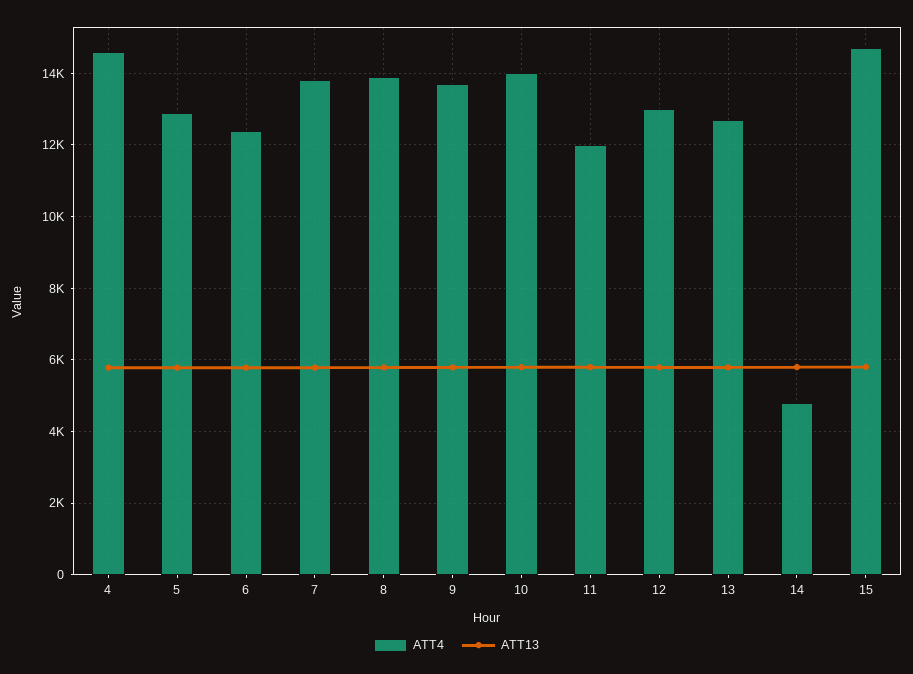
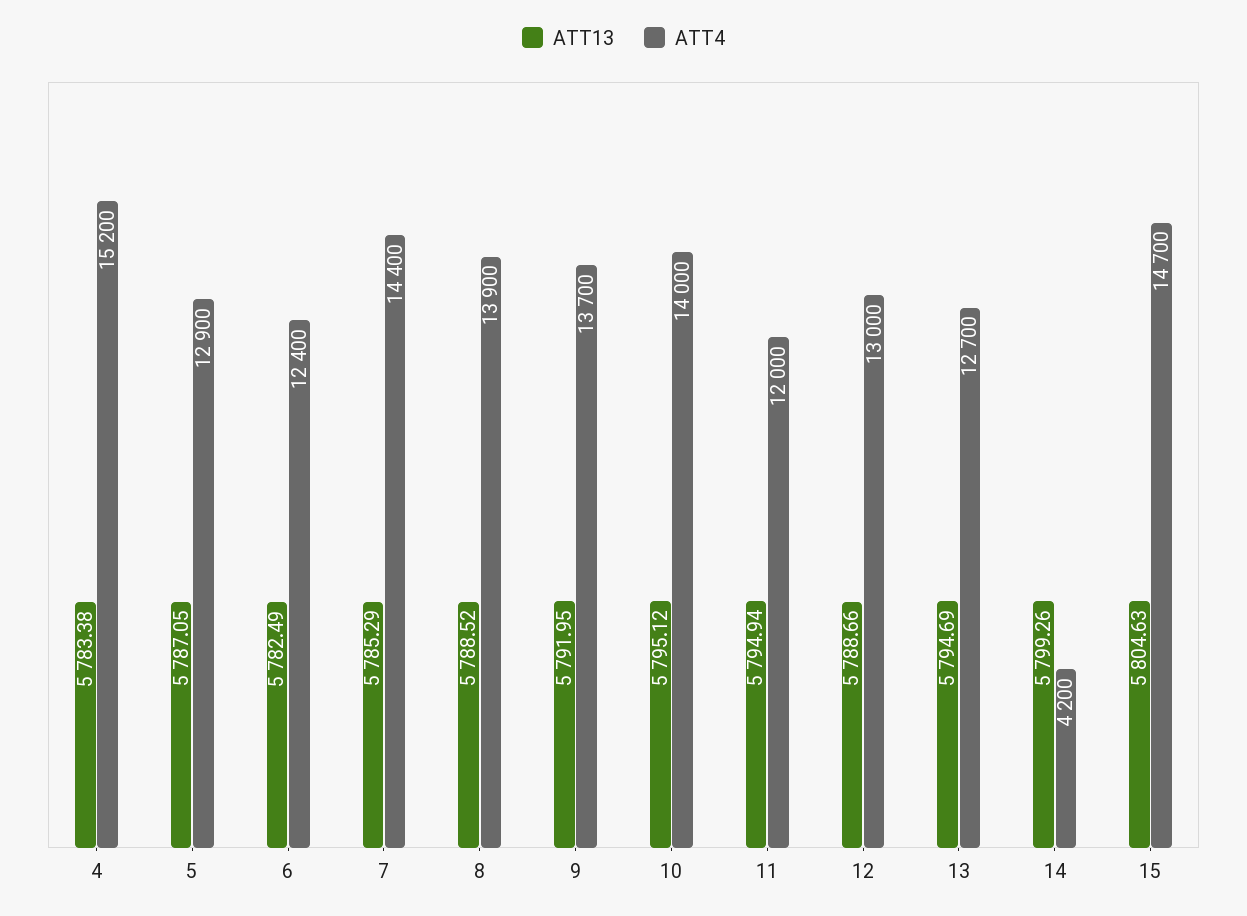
ATT4, 4: 14600 -> 15200
ATT4, 7: 13800 -> 14400
ATT4, 14: 4800 -> 4200

